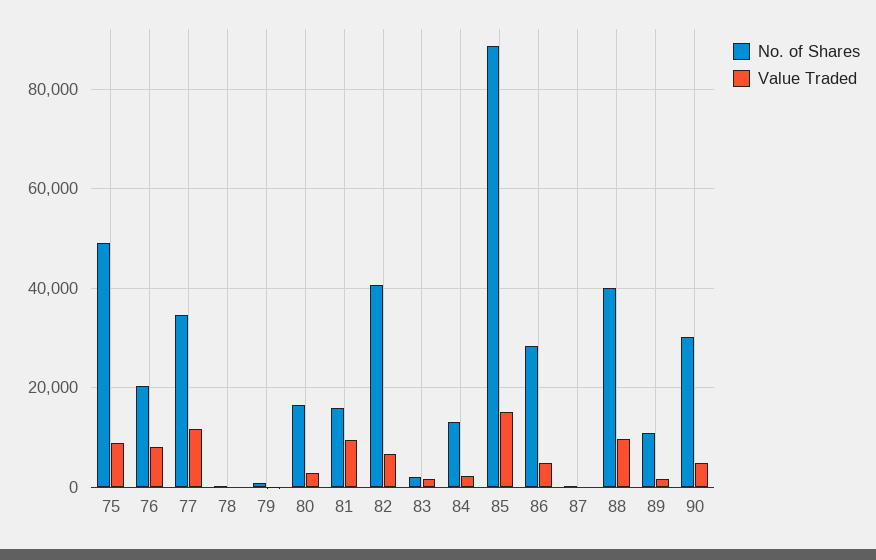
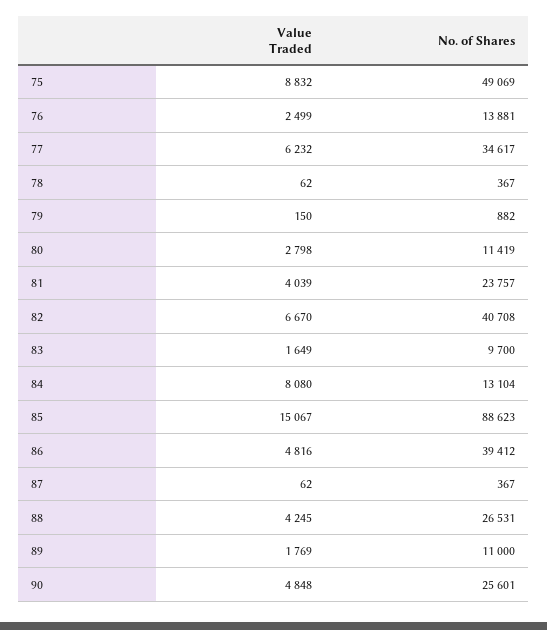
No. of Shares, 76: 20000 -> 13881
Value Traded, 76: 8000 -> 2499
Value Traded, 77: 12000 -> 6232
No. of Shares, 80: 16000 -> 11419
No. of Shares, 81: 16000 -> 23757
Value Traded, 81: 10000 -> 4039
No. of Shares, 83: 2000 -> 9700
Value Traded, 84: 2000 -> 8080
No. of Shares, 86: 28000 -> 39412
No. of Shares, 88: 40000 -> 26531
Value Traded, 88: 10000 -> 4245
No. of Shares, 90: 30000 -> 25601

